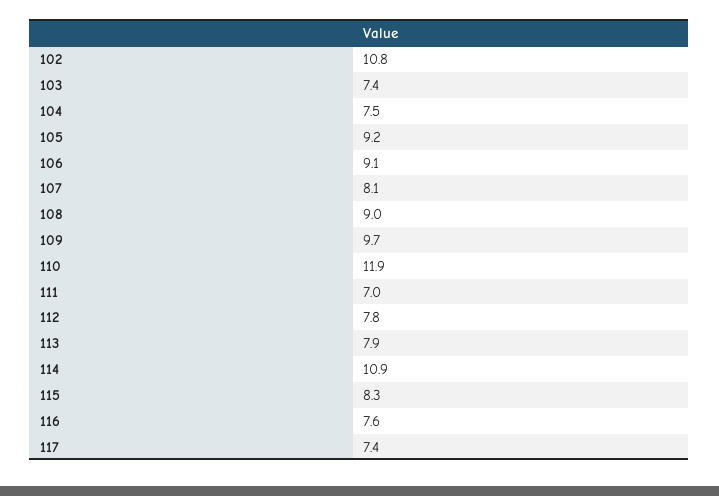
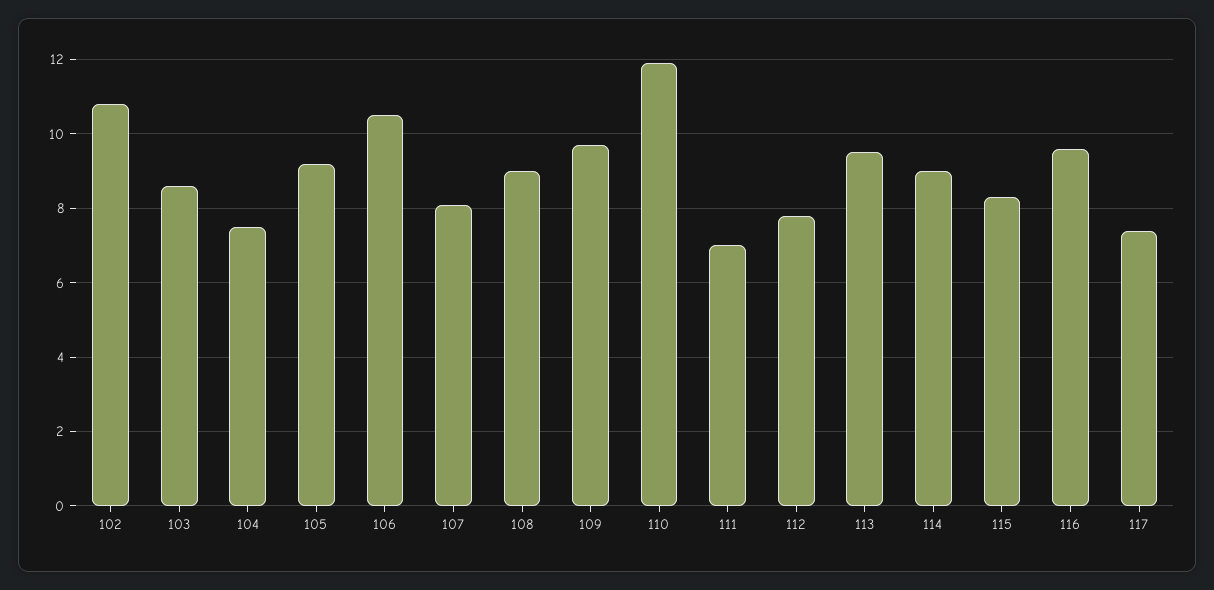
103: 7.4 -> 8.5
106: 9.1 -> 10.5
113: 7.9 -> 9.5
114: 10.9 -> 9
116: 7.6 -> 9.5

